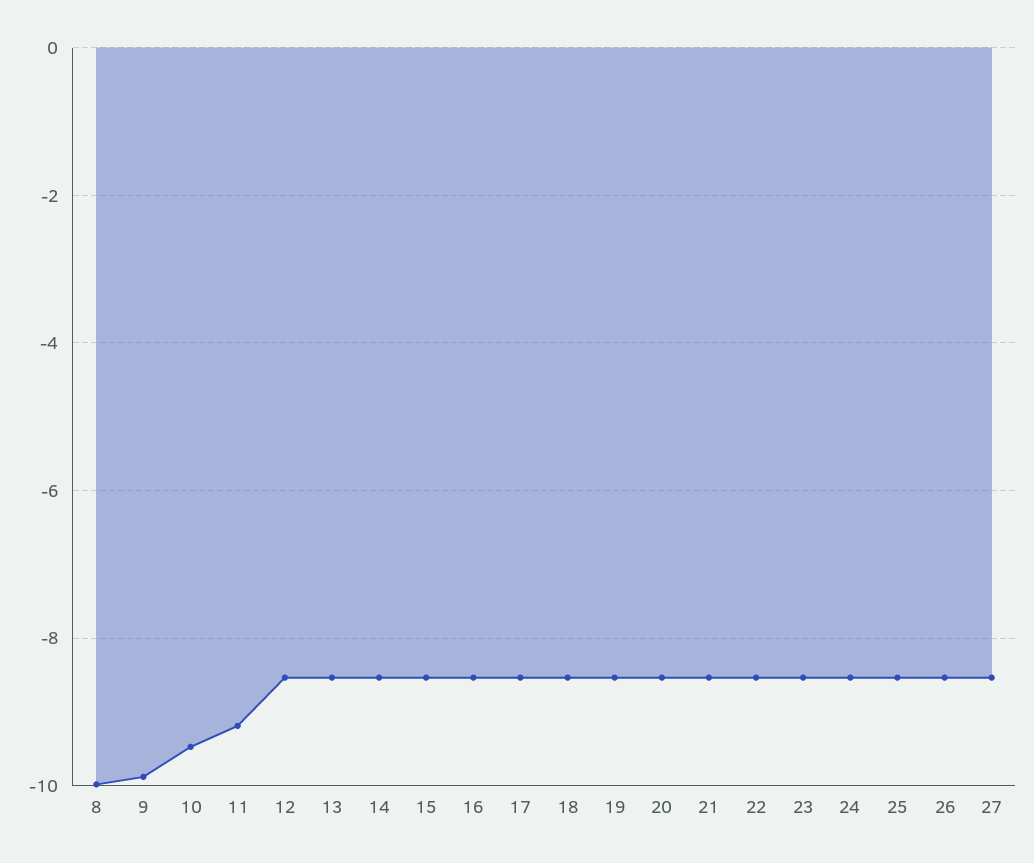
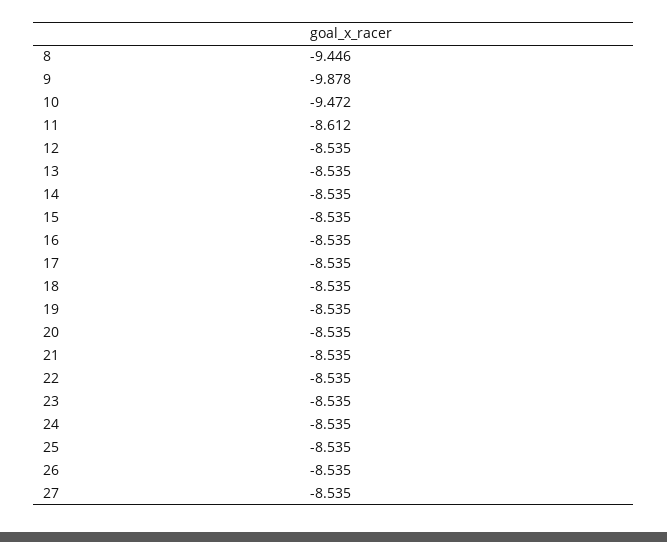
8: -10 -> -9.446
11: -9.2 -> -8.612

